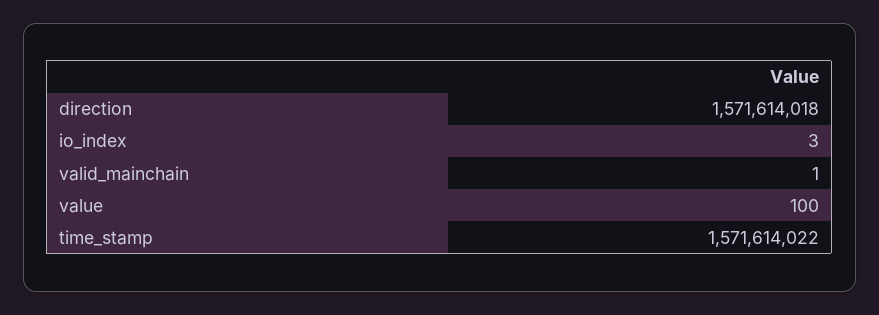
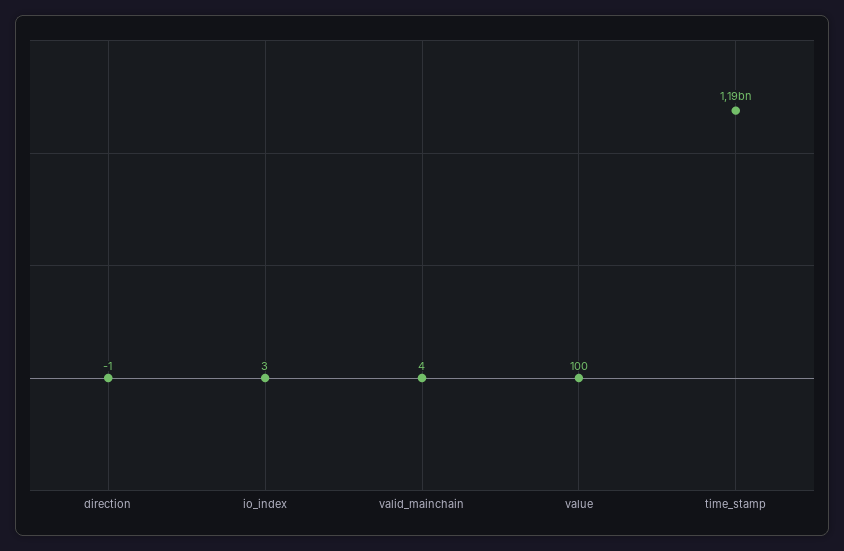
direction: 1571614018 -> -1
valid_mainchain: 1 -> 4
time_stamp: 1571614022 -> 1190000000

